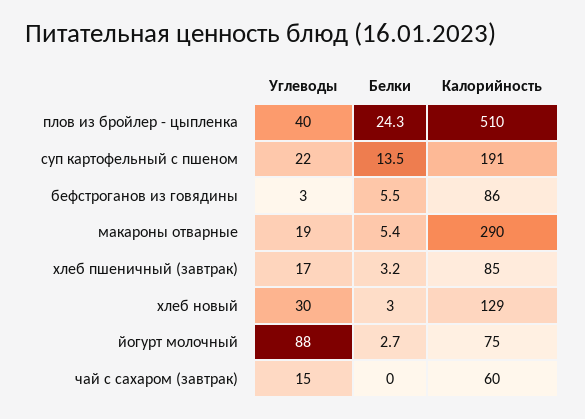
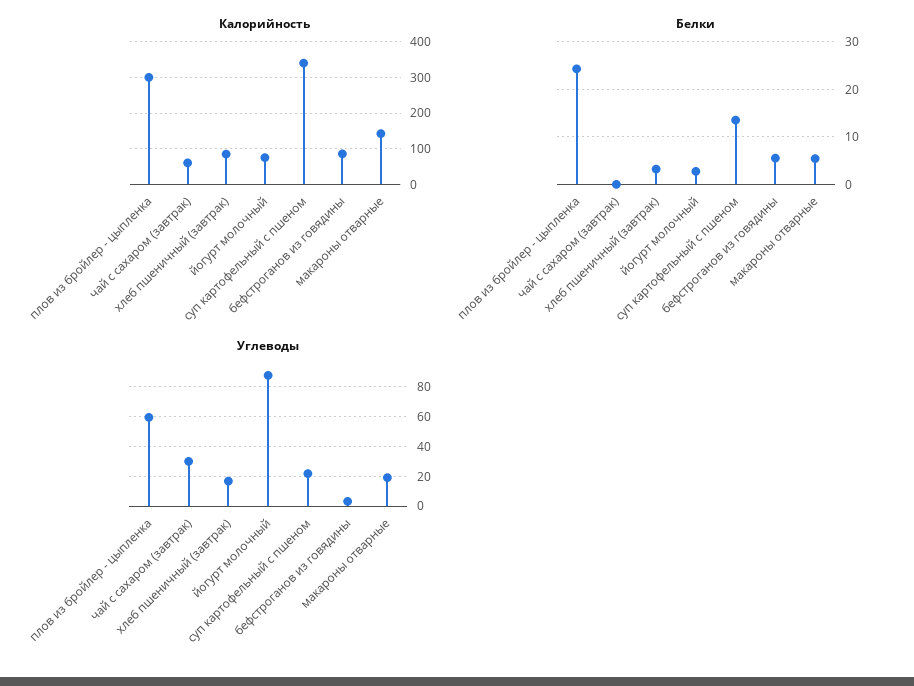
Углеводы, плов из бройлер - цыпленка: 40 -> 60
Калорийность, плов из бройлер - цыпленка: 510 -> 300
Калорийность, суп картофельный с пшеном: 191 -> 340
Калорийность, макароны отварные: 290 -> 140
Углеводы, хлеб новый: 30 -> none
Белки, хлеб новый: 3 -> none
Калорийность, хлеб новый: 129 -> none
Углеводы, чай с сахаром (завтрак): 15 -> 30

